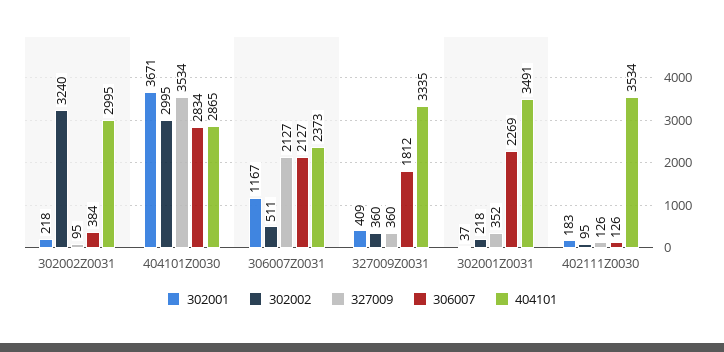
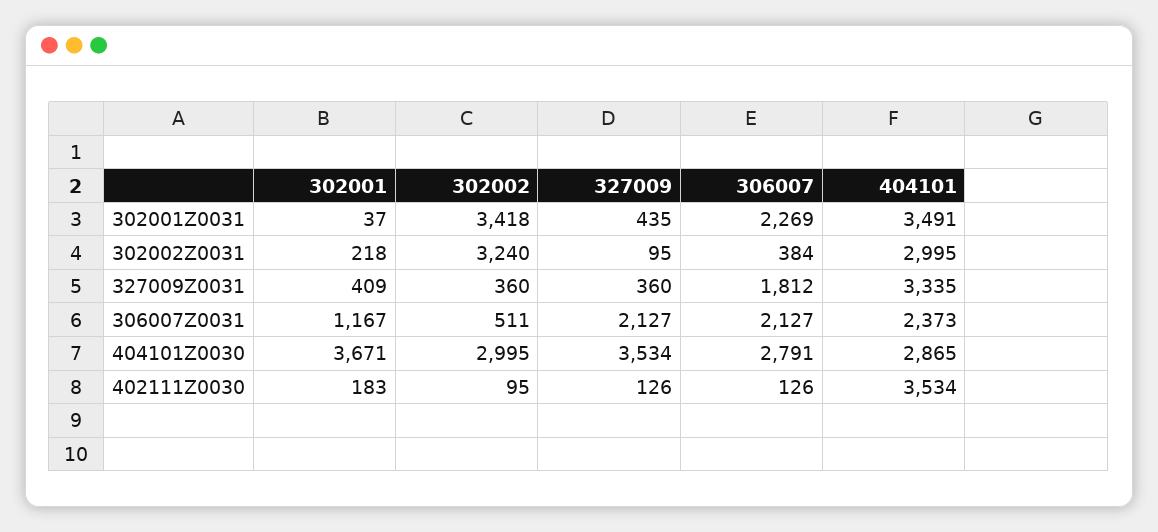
306007, 404101Z0030: 2834 -> 2791
302002, 302001Z0031: 218 -> 3418
327009, 302001Z0031: 352 -> 435

